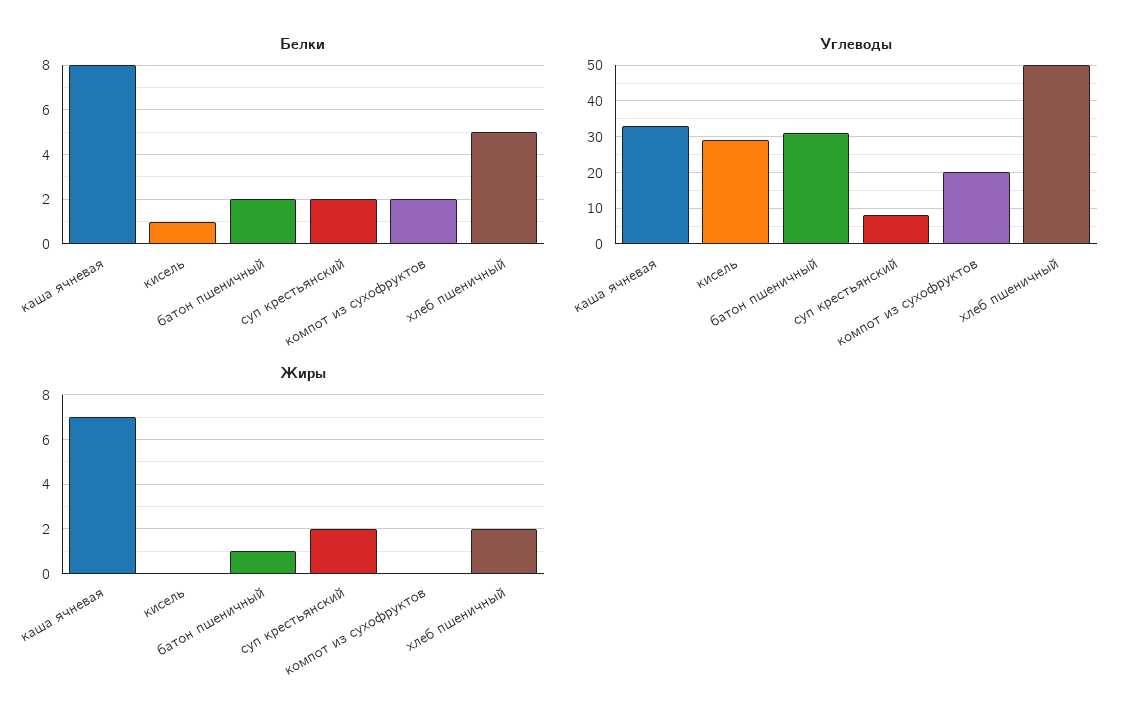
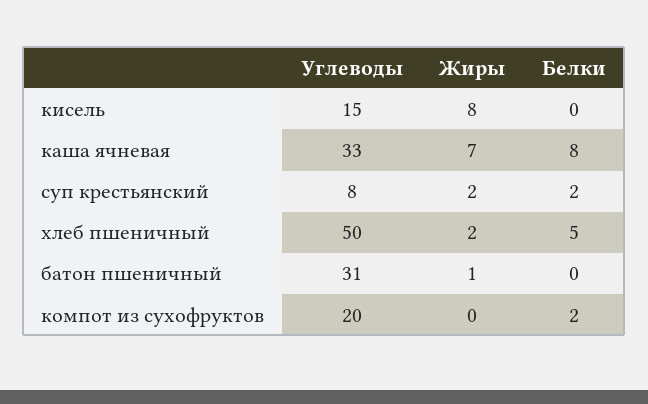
Белки, кисель: 1 -> 0
Белки, батон пшеничный: 2 -> 0
Углеводы, кисель: 30 -> 15
Жиры, кисель: 0 -> 8

